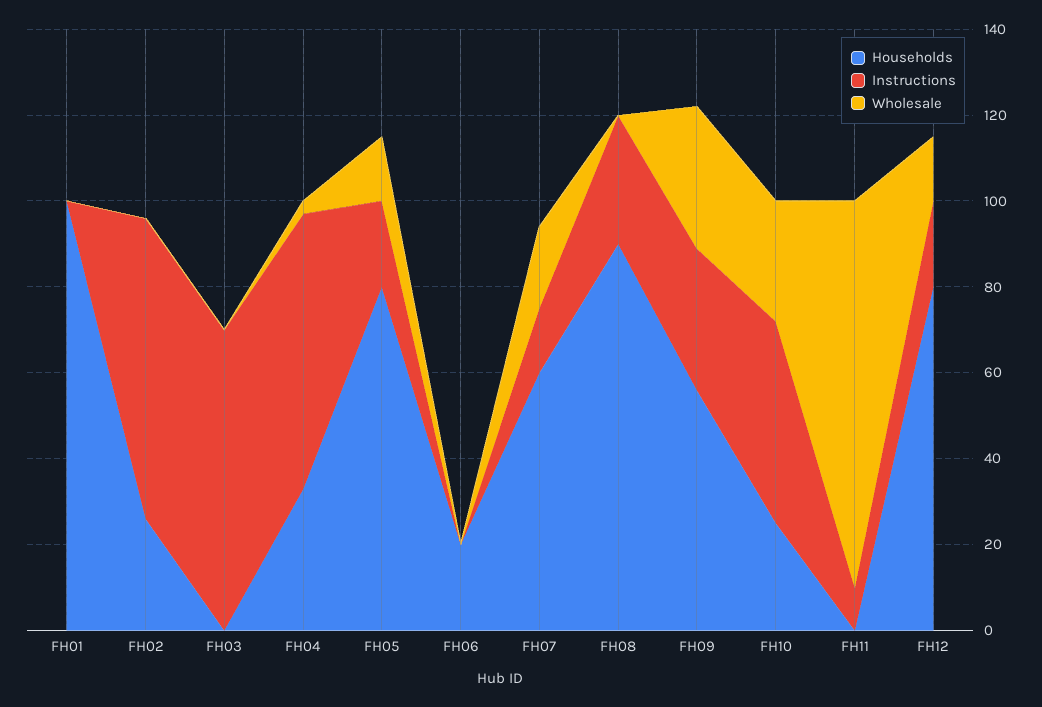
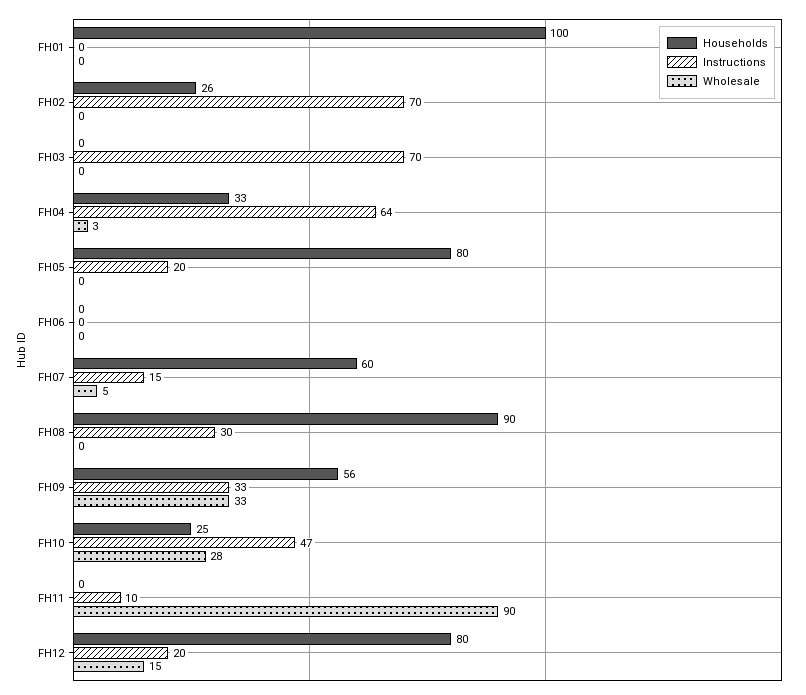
Wholesale, FH05: 15 -> 0
Households, FH06: 20 -> 0
Wholesale, FH07: 20 -> 5

